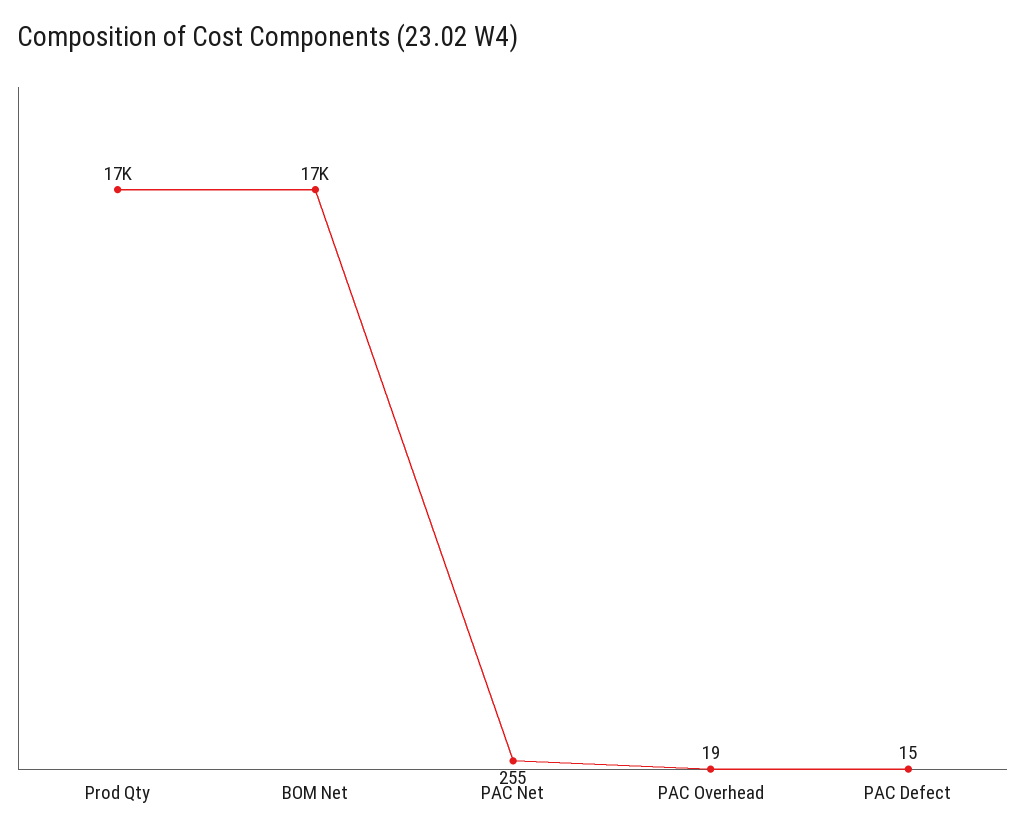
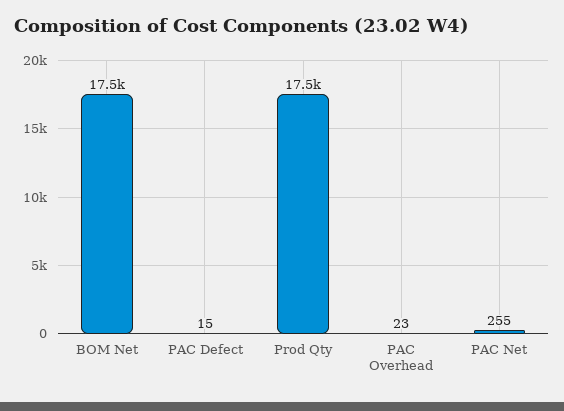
PAC Overhead: 19 -> 23

